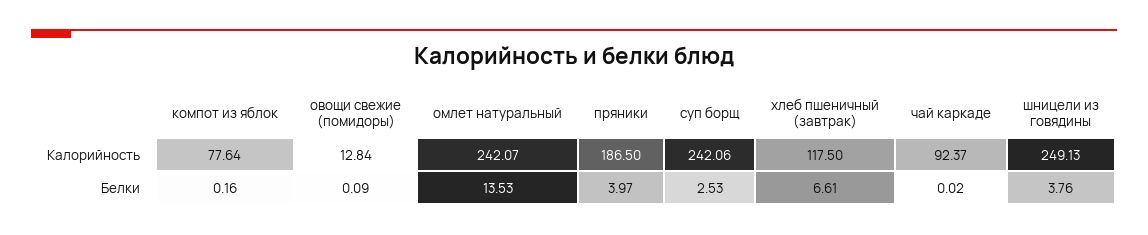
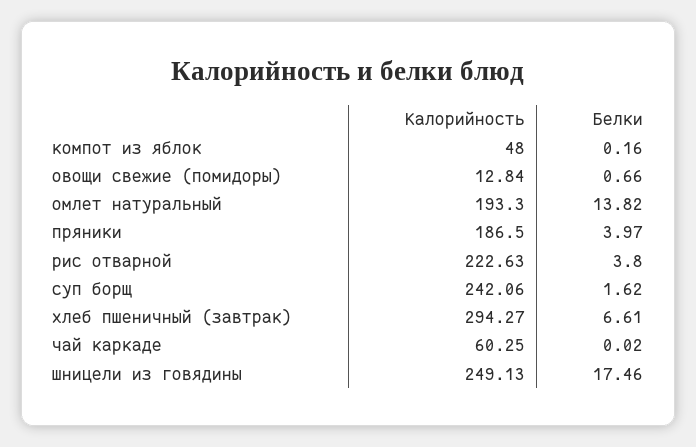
компот из яблок, Калорийность: 77.64 -> 48
омлет натуральный, Калорийность: 242.07 -> 193.3
хлеб пшеничный (завтрак), Калорийность: 117.5 -> 294.27
чай каркаде, Калорийность: 92.37 -> 60.25
овощи свежие (помидоры), Белки: 0.09 -> 0.66
омлет натуральный, Белки: 13.53 -> 13.82
суп борщ, Белки: 2.53 -> 1.62
шницели из говядины, Белки: 3.76 -> 17.46
рис отварной, Калорийность: none -> 222.63
рис отварной, Белки: none -> 3.8

